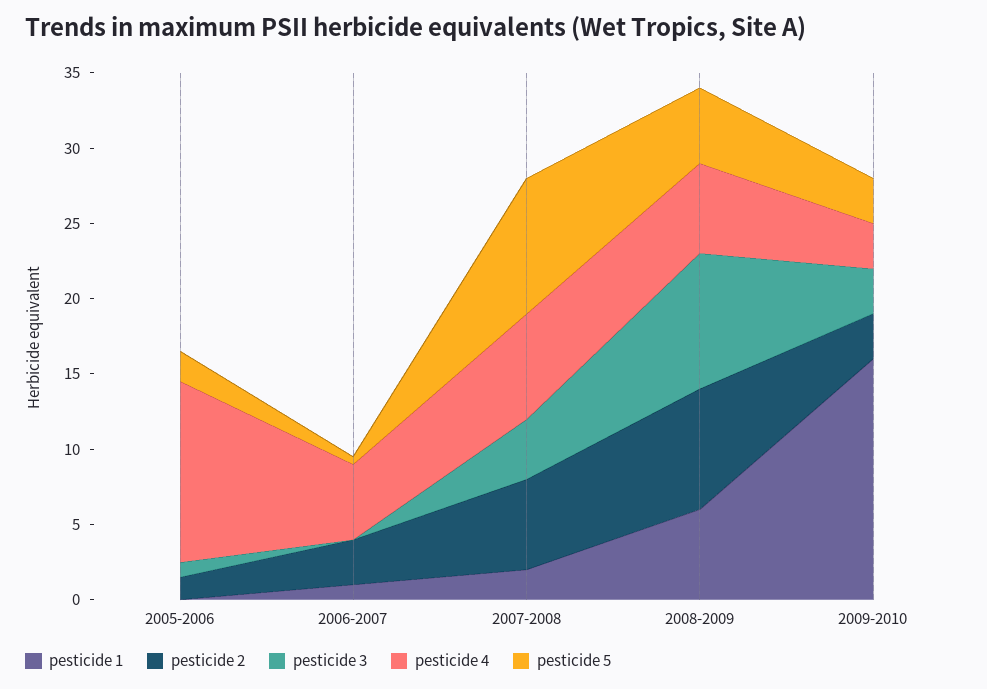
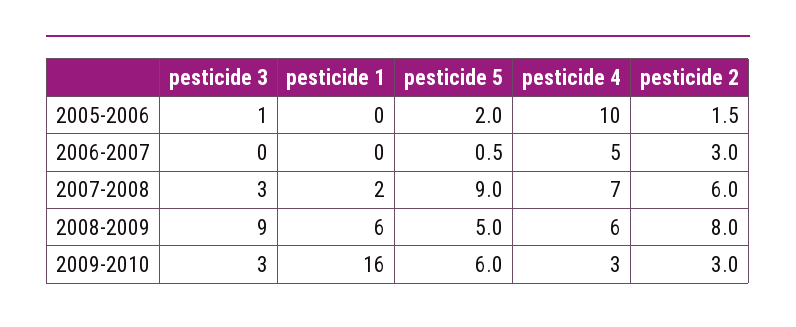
pesticide 4, 2005-2006: 12 -> 10
pesticide 1, 2006-2007: 1 -> 0
pesticide 3, 2007-2008: 4 -> 3
pesticide 5, 2009-2010: 3 -> 6

